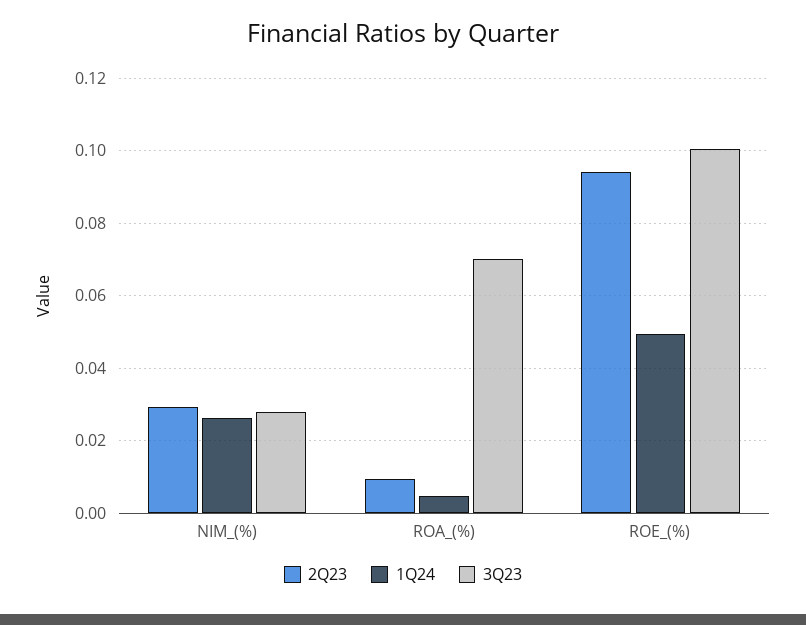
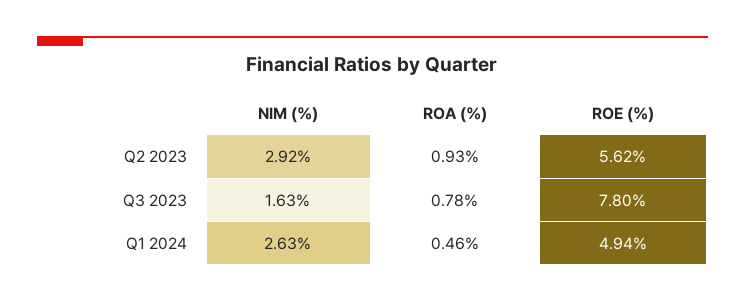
3Q23, NIM_(%): 0.028 -> 0.0163
3Q23, ROA_(%): 0.07 -> 0.0078
2Q23, ROE_(%): 0.094 -> 0.0562
3Q23, ROE_(%): 0.1 -> 0.078

